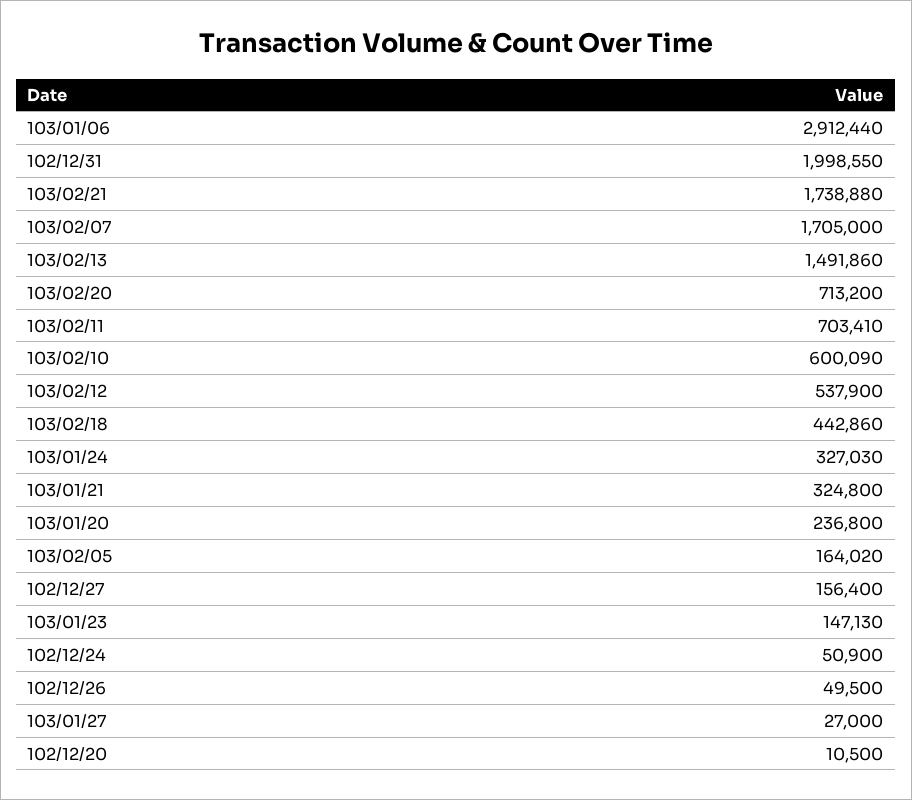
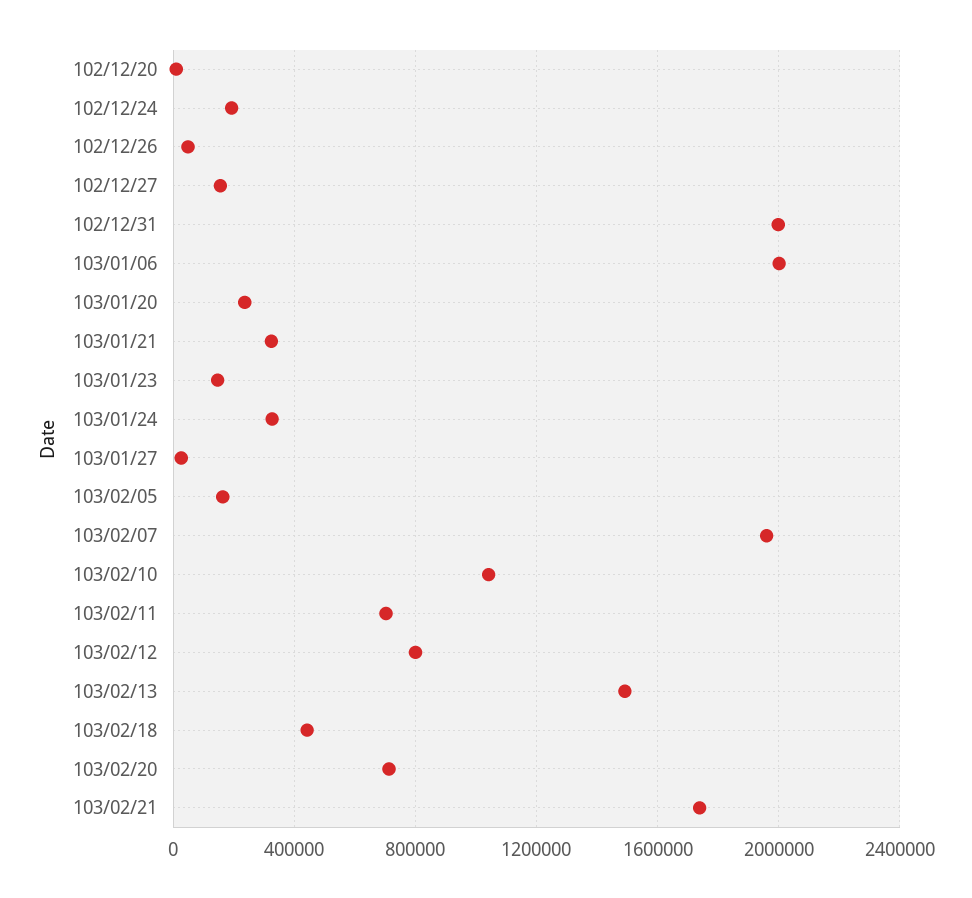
103/01/06: 2912440 -> 2000000
103/02/07: 1705000 -> 1950000
103/02/10: 600090 -> 1050000
103/02/12: 537900 -> 800000
102/12/24: 50900 -> 200000

